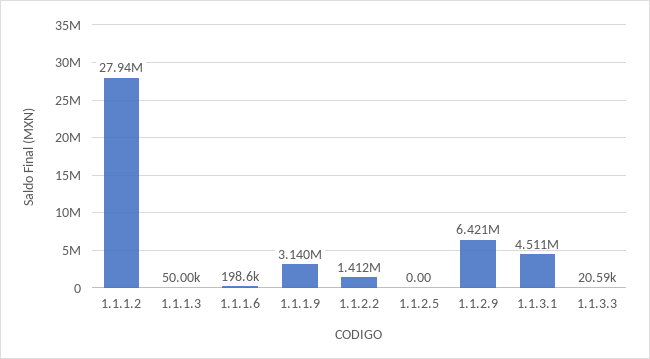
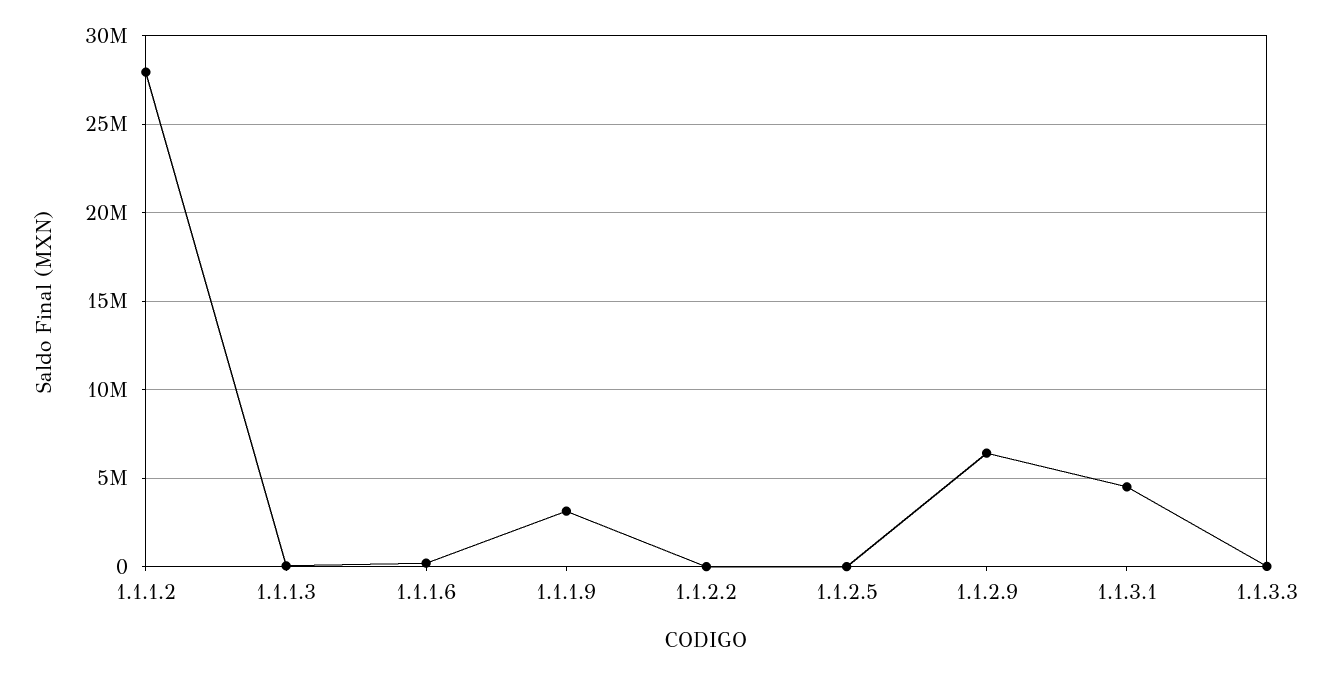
1.1.2.2: 1412000 -> 0

